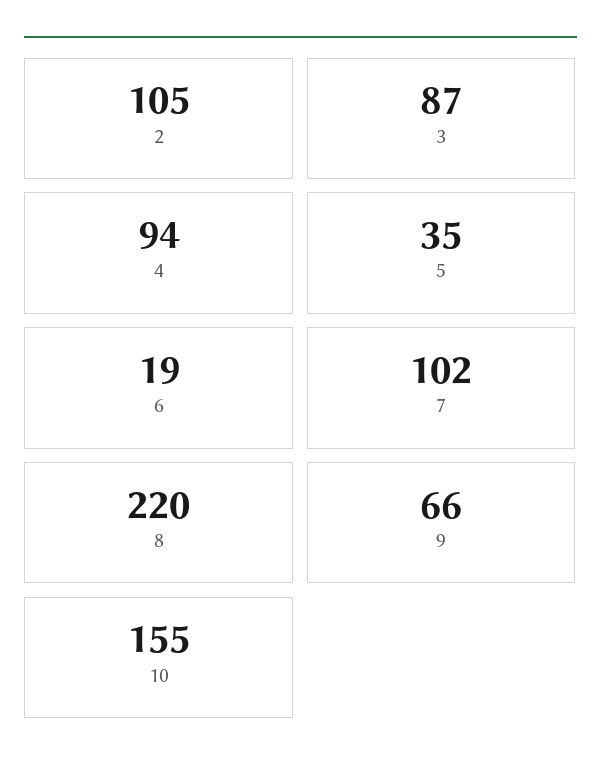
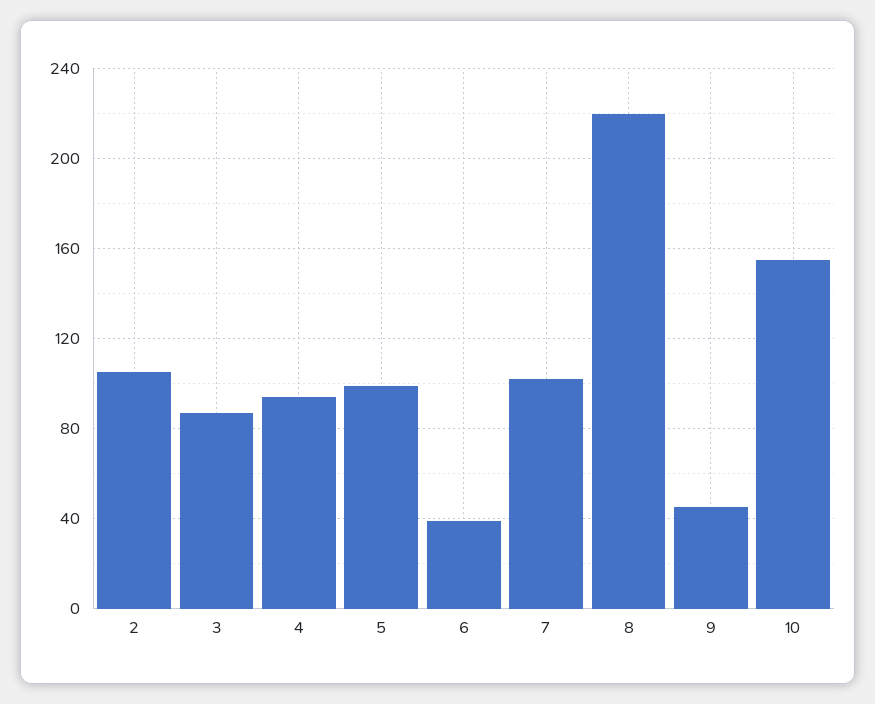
5: 35 -> 100
6: 19 -> 40
9: 66 -> 45

